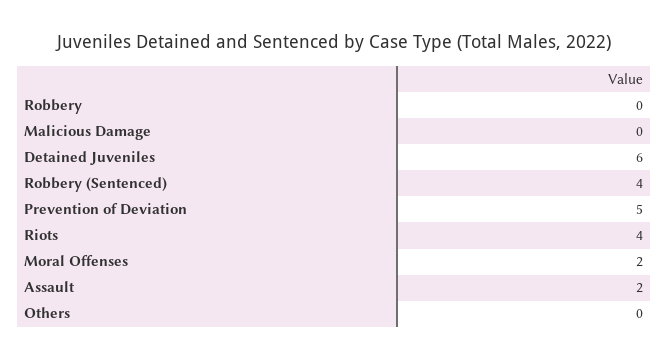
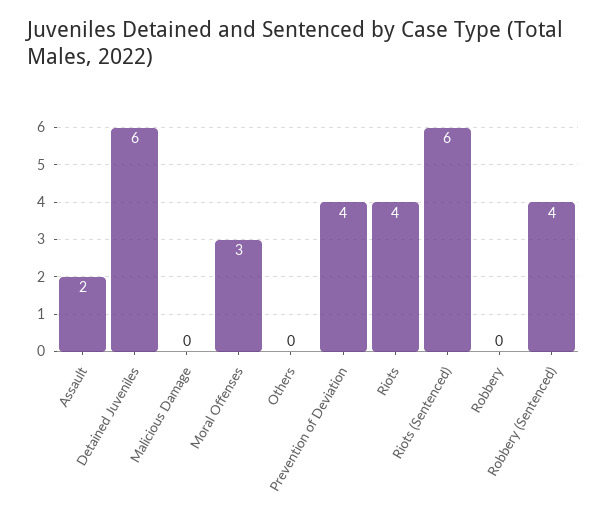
Prevention of Deviation: 5 -> 4
Moral Offenses: 2 -> 3
Riots (Sentenced): none -> 6

